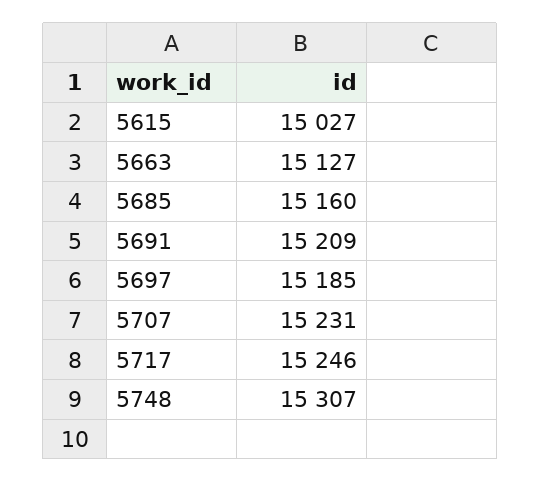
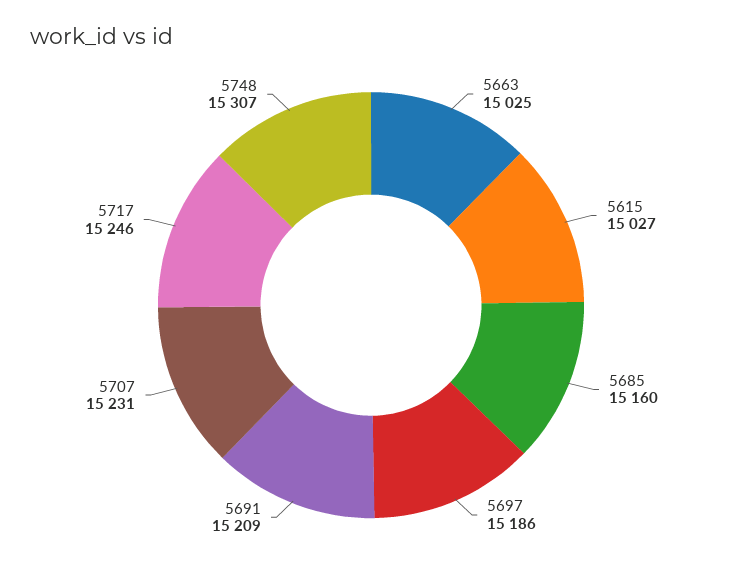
5663: 15127 -> 15025
5697: 15185 -> 15186

